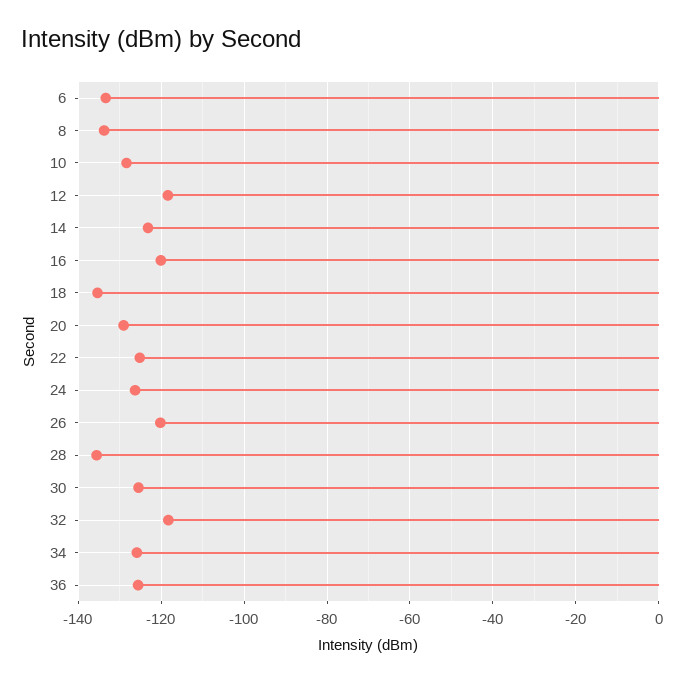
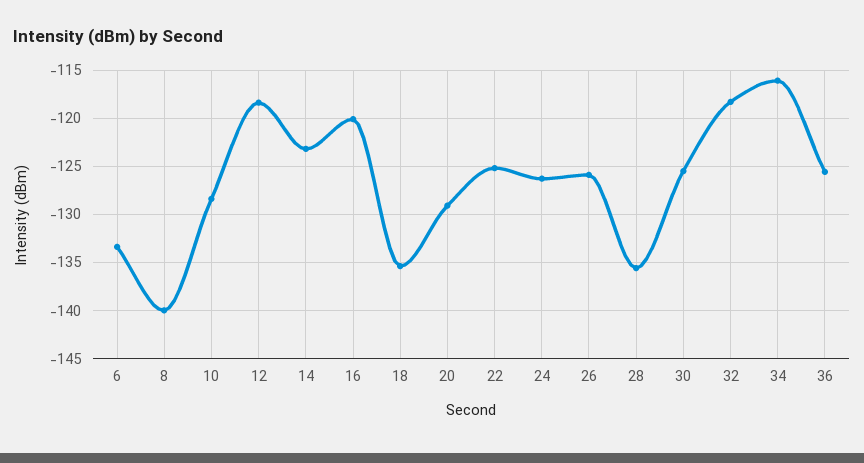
8: -134 -> -140
26: -120 -> -126
34: -126 -> -116

